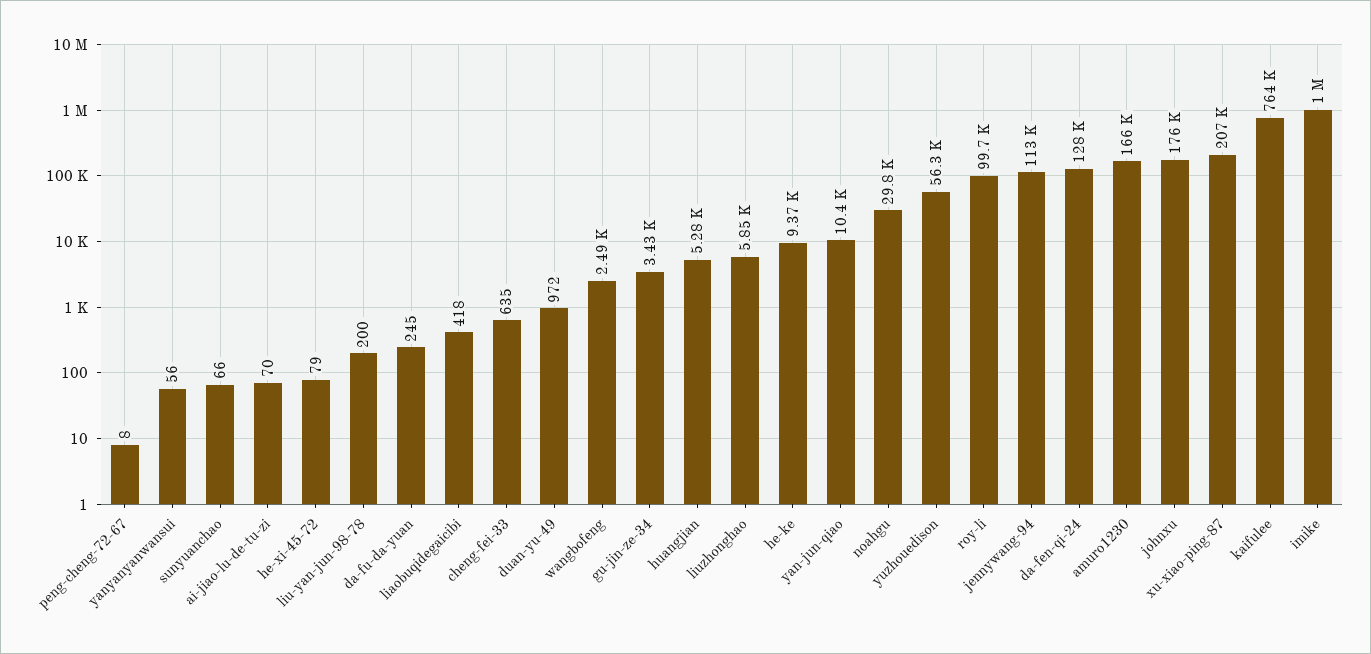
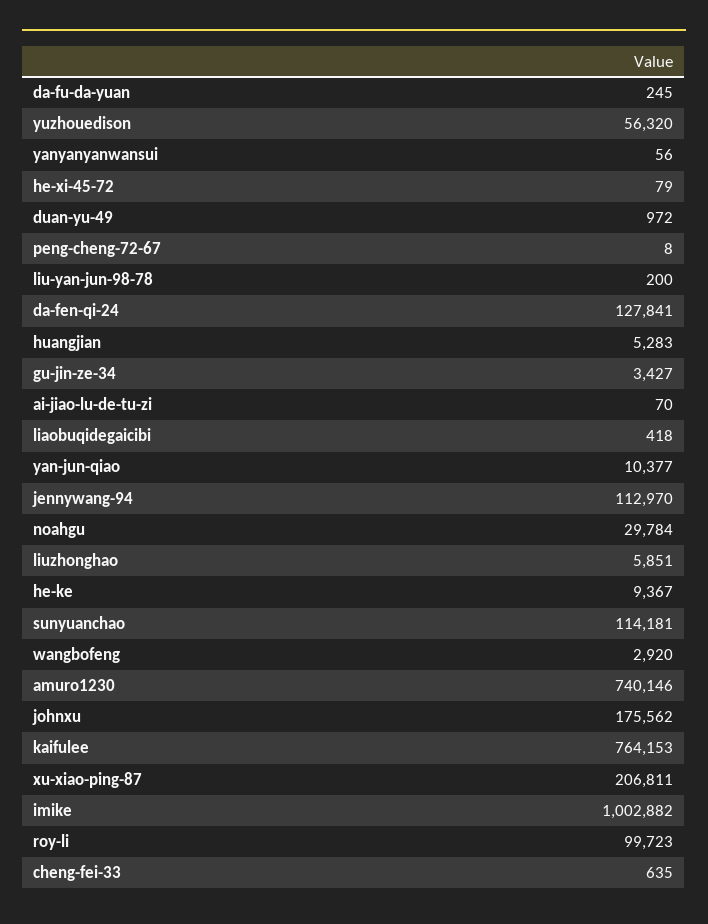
sunyuanchao: 66 -> 114181
wangbofeng: 2490 -> 2920
amuro1230: 166000 -> 740146

